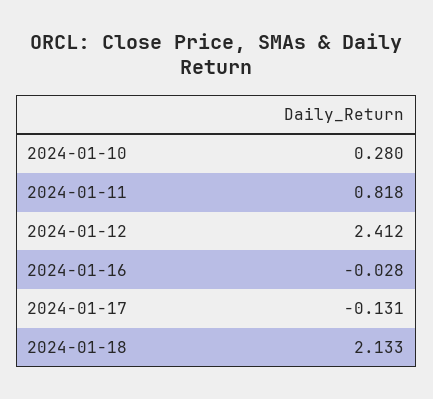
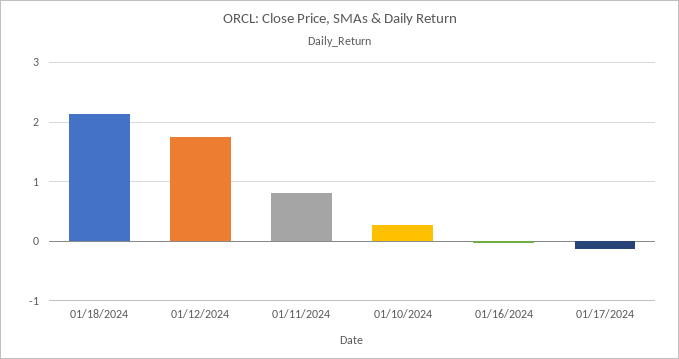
2024-01-12: 2.412 -> 1.8

